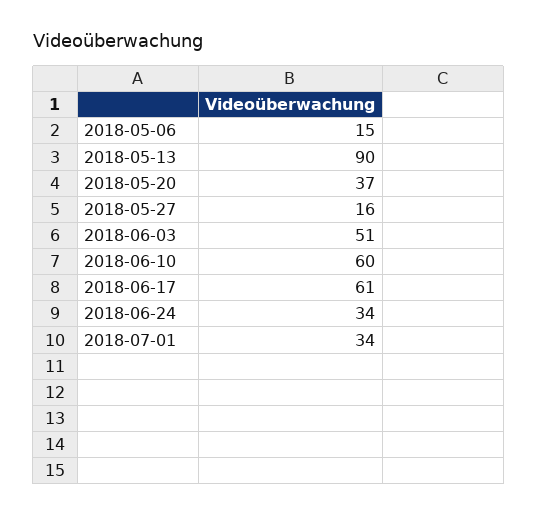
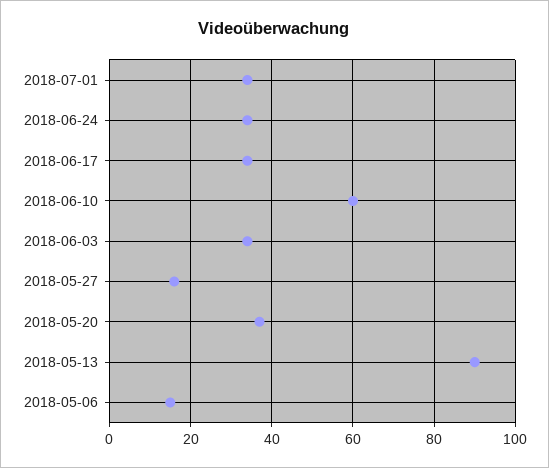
2018-06-03: 51 -> 35
2018-06-17: 61 -> 35

